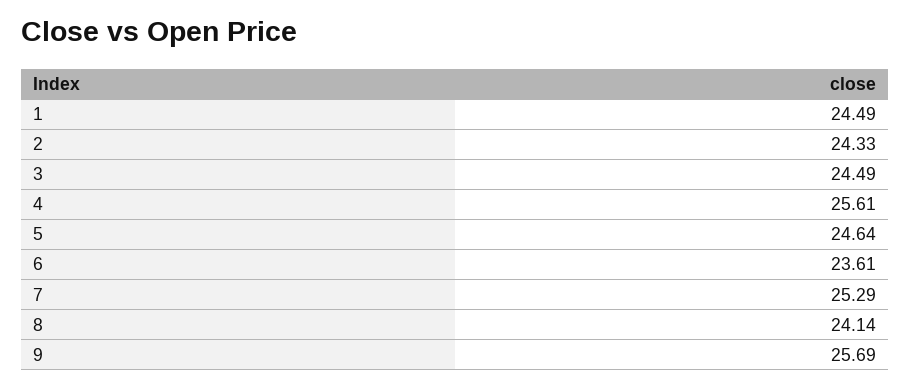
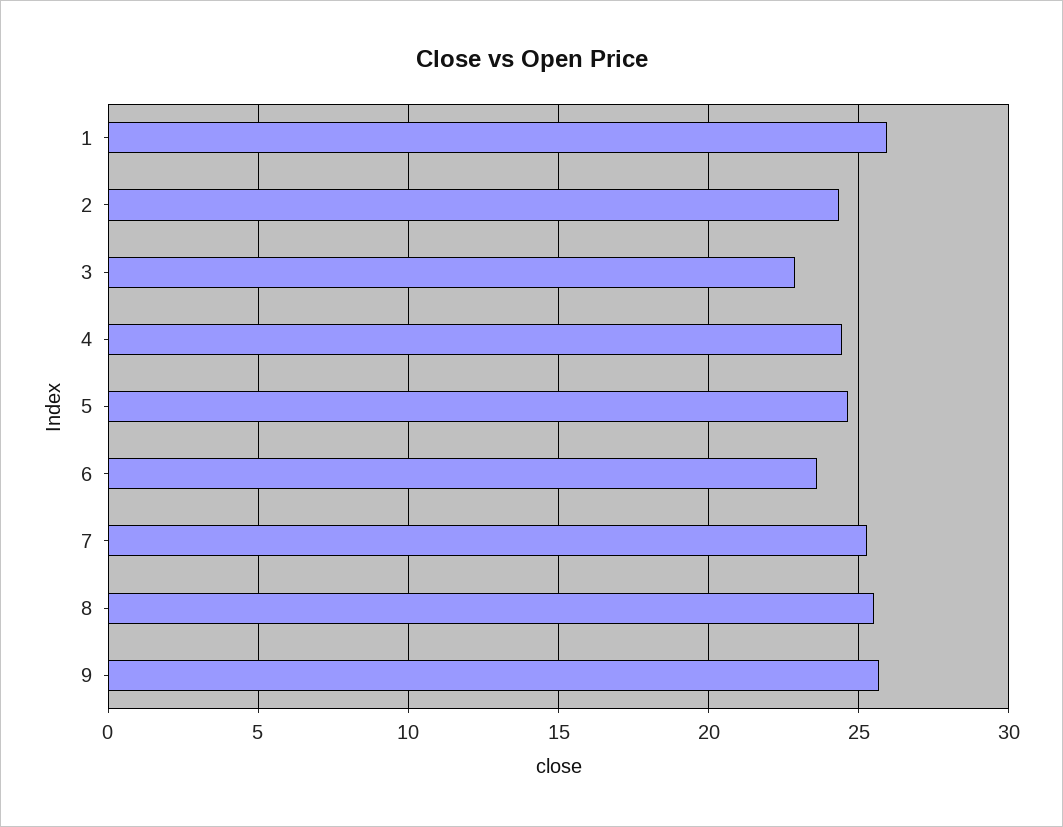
1: 24.49 -> 26
3: 24.49 -> 23
4: 25.61 -> 24.5
8: 24.14 -> 25.5

